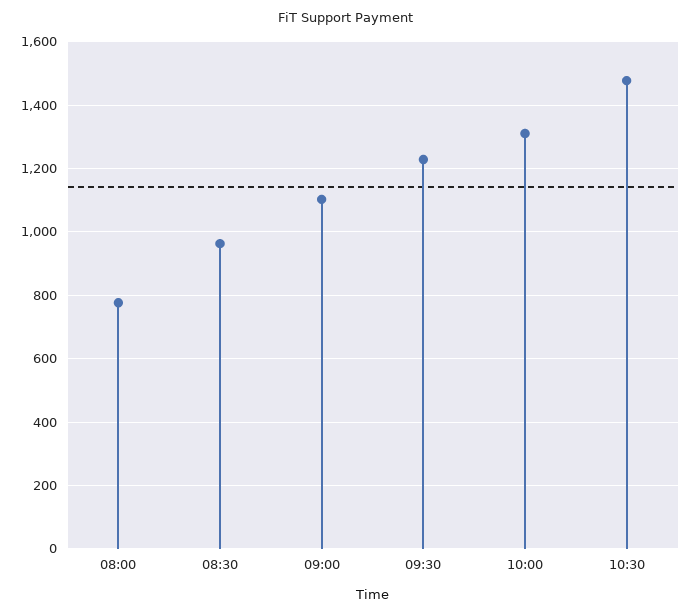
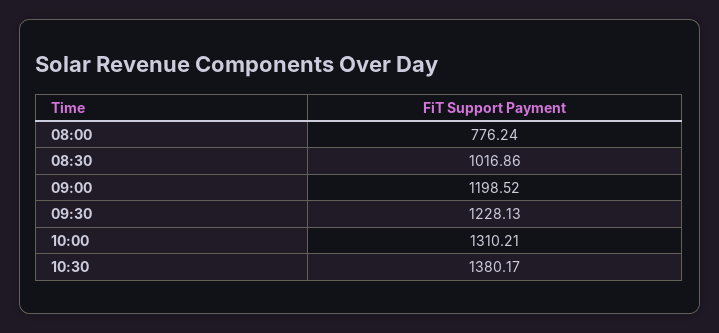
08:30: 960 -> 1016.86
09:00: 1100 -> 1198.52
10:30: 1480 -> 1380.17

